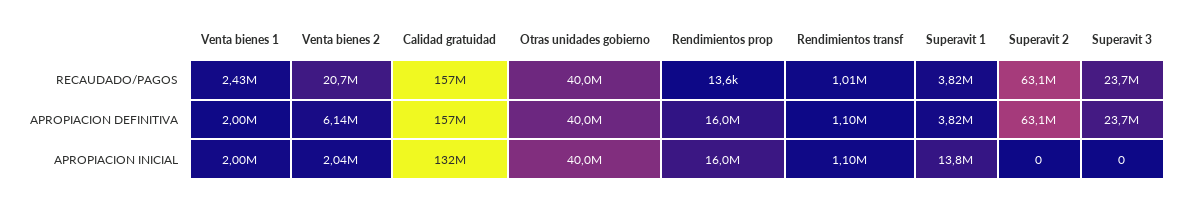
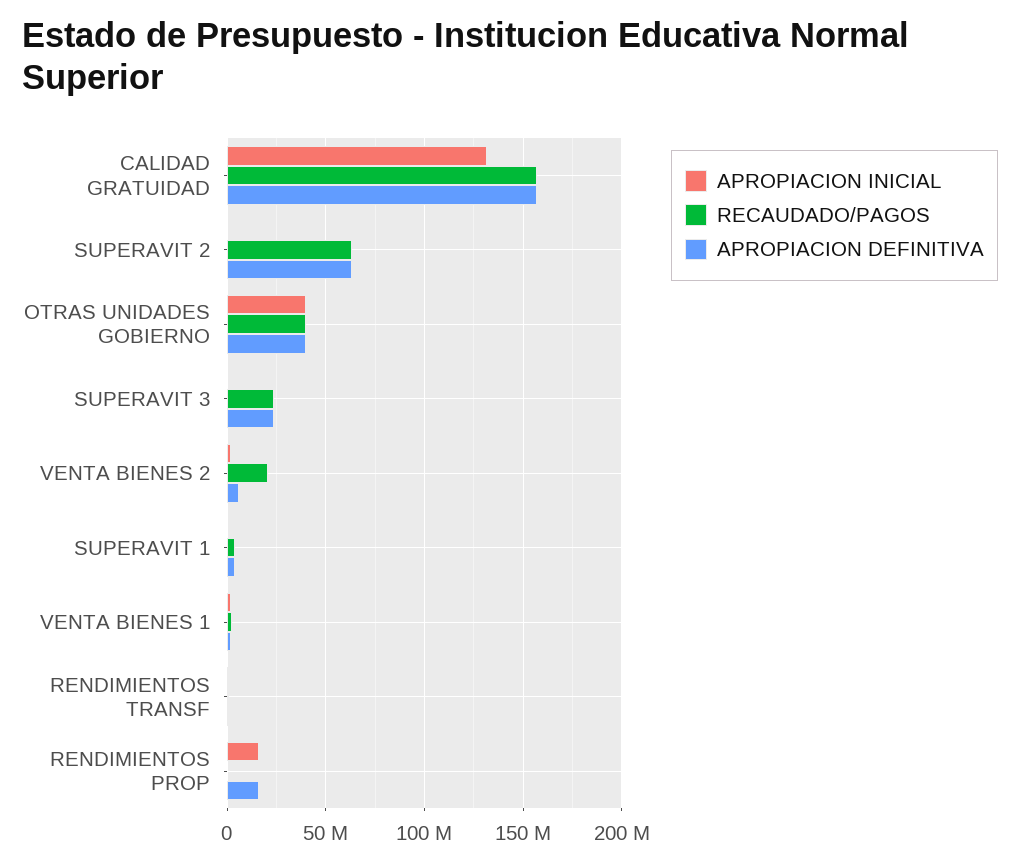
APROPIACION INICIAL, Superavit 1: 13800000 -> 0

